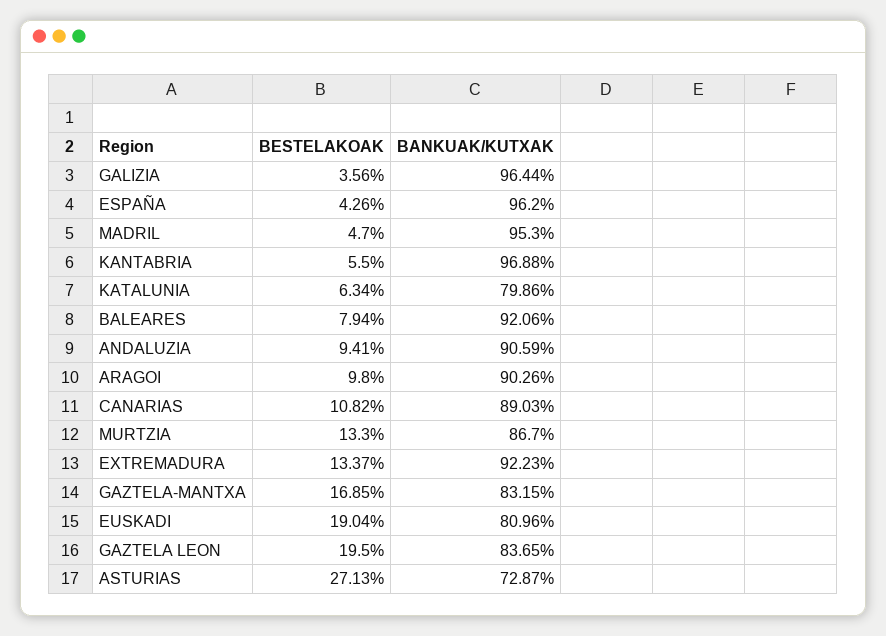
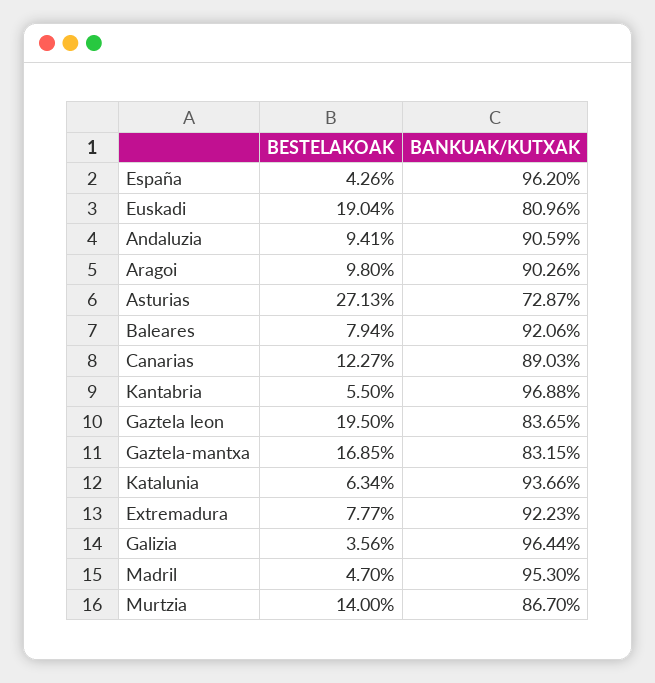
BANKUAK/KUTXAK, KATALUNIA: 79.86 -> 93.66
BESTELAKOAK, CANARIAS: 10.82 -> 12.27
BESTELAKOAK, MURTZIA: 13.3 -> 14
BESTELAKOAK, EXTREMADURA: 13.37 -> 7.77

